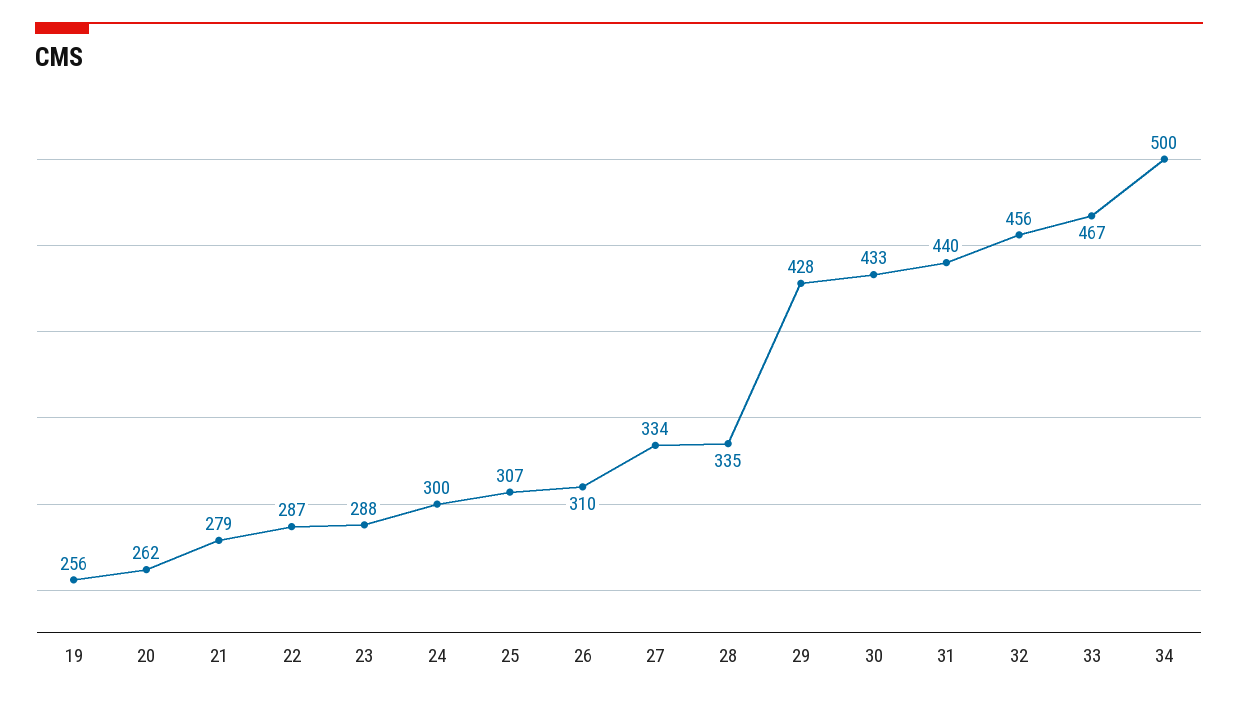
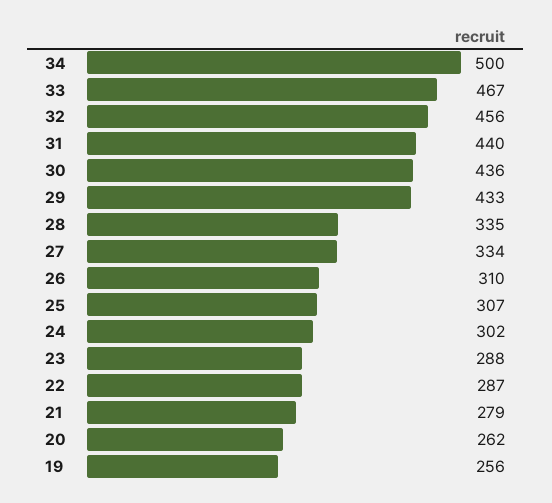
24: 300 -> 302
29: 428 -> 433
30: 433 -> 436

